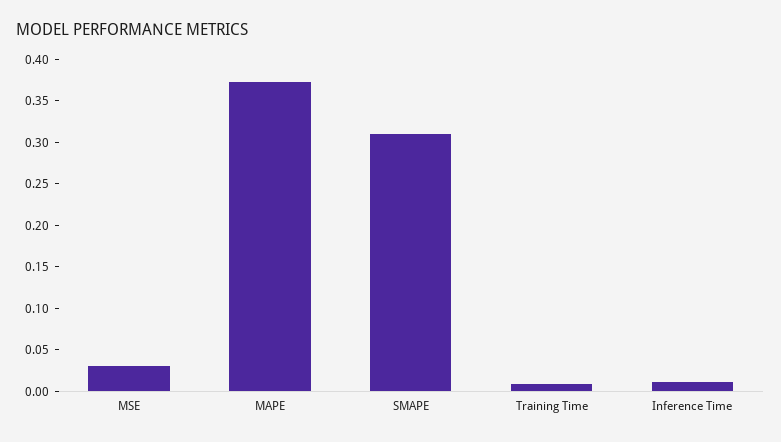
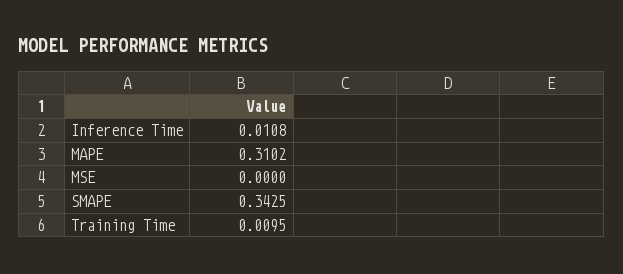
MSE: 0.03 -> 0
MAPE: 0.37 -> 0.3102
SMAPE: 0.31 -> 0.3425

